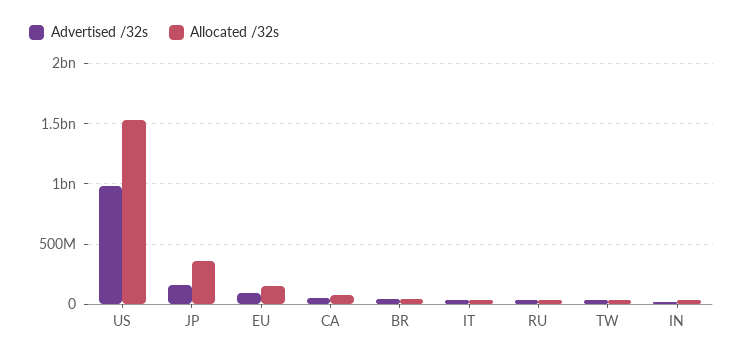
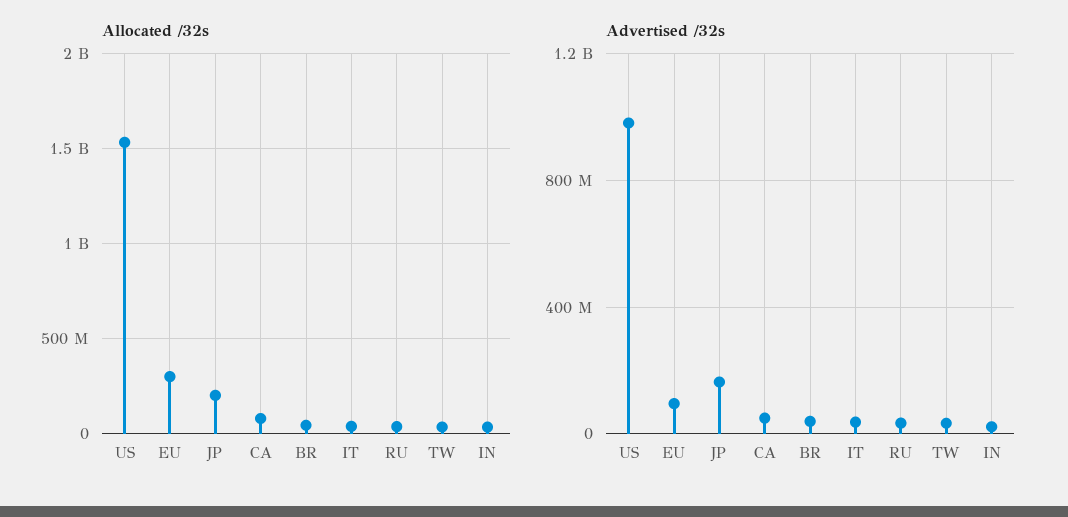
Allocated /32s, JP: 350000000 -> 200000000
Allocated /32s, EU: 150000000 -> 300000000

